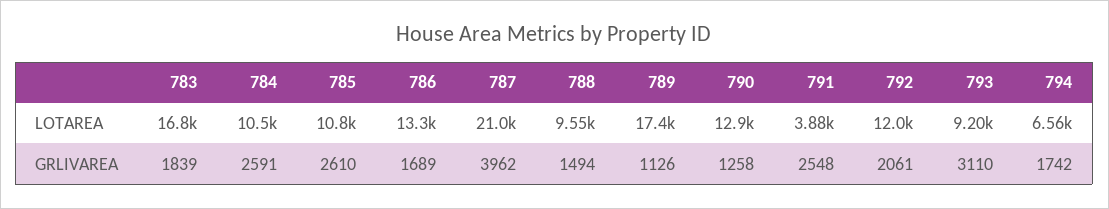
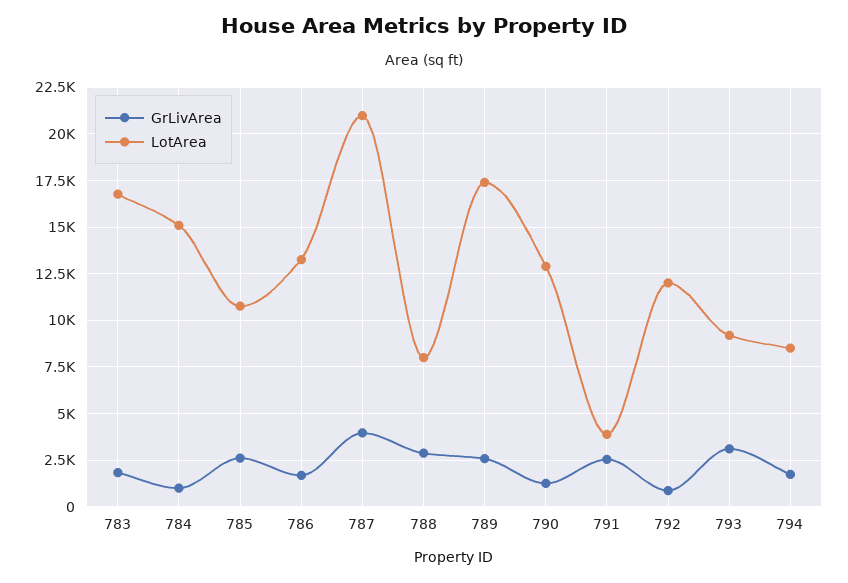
LOTAREA, 784: 10500 -> 15000
LOTAREA, 788: 9550 -> 8000
LOTAREA, 794: 6560 -> 8500
GRLIVAREA, 784: 2591 -> 1000
GRLIVAREA, 788: 1494 -> 3000
GRLIVAREA, 789: 1126 -> 2500
GRLIVAREA, 792: 2061 -> 1000

